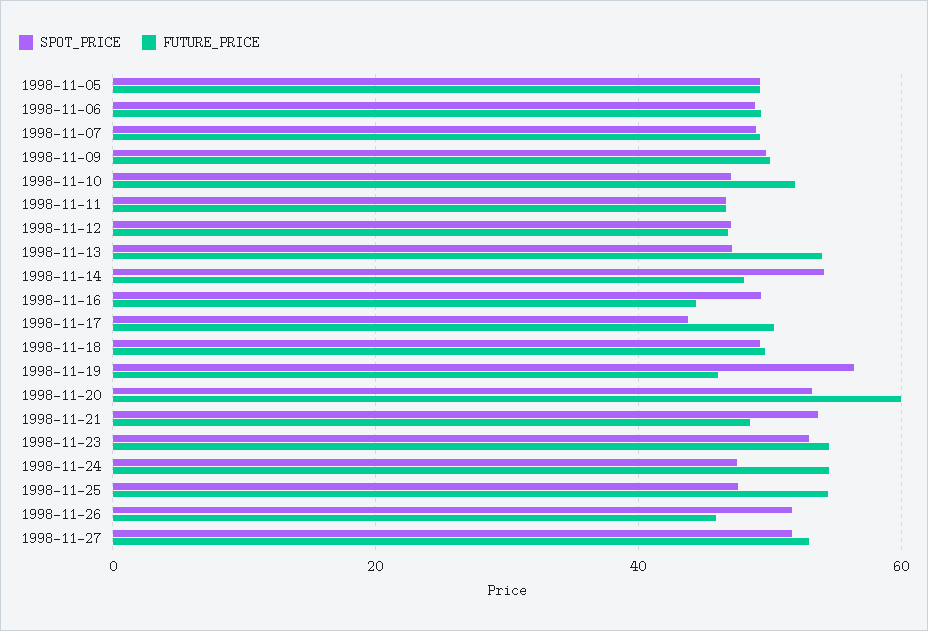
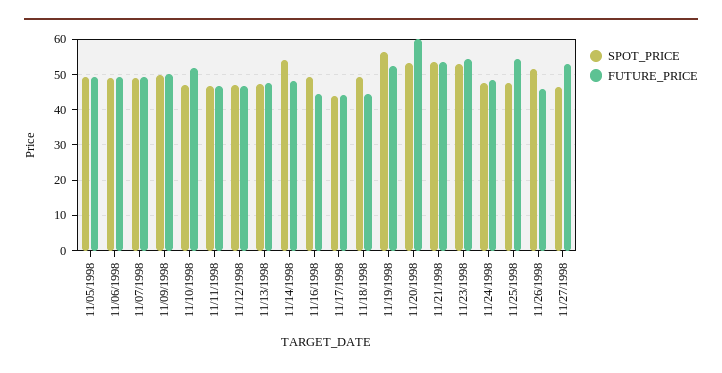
FUTURE_PRICE, 1998-11-13: 54 -> 48
FUTURE_PRICE, 1998-11-17: 50 -> 44
FUTURE_PRICE, 1998-11-18: 50 -> 44
FUTURE_PRICE, 1998-11-19: 46 -> 52
FUTURE_PRICE, 1998-11-21: 48 -> 54
FUTURE_PRICE, 1998-11-24: 54 -> 48
SPOT_PRICE, 1998-11-27: 52 -> 46

